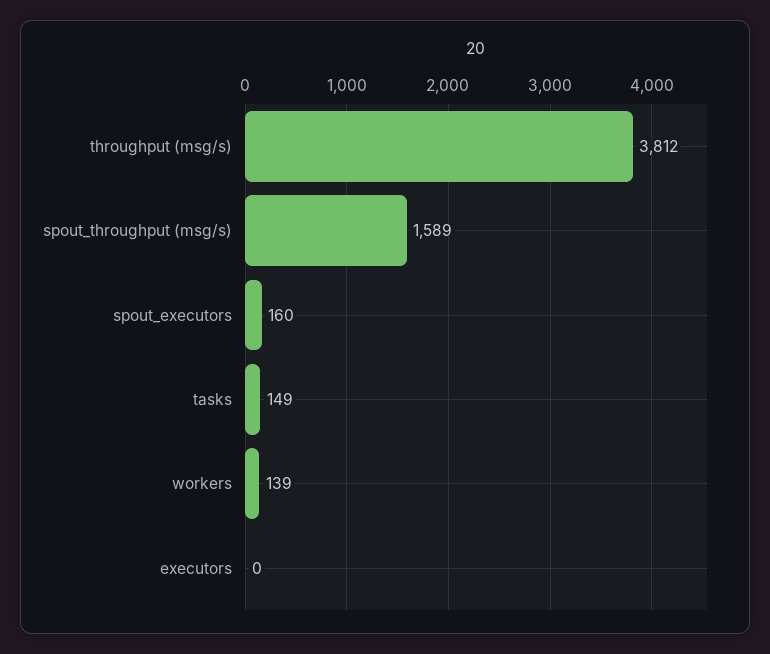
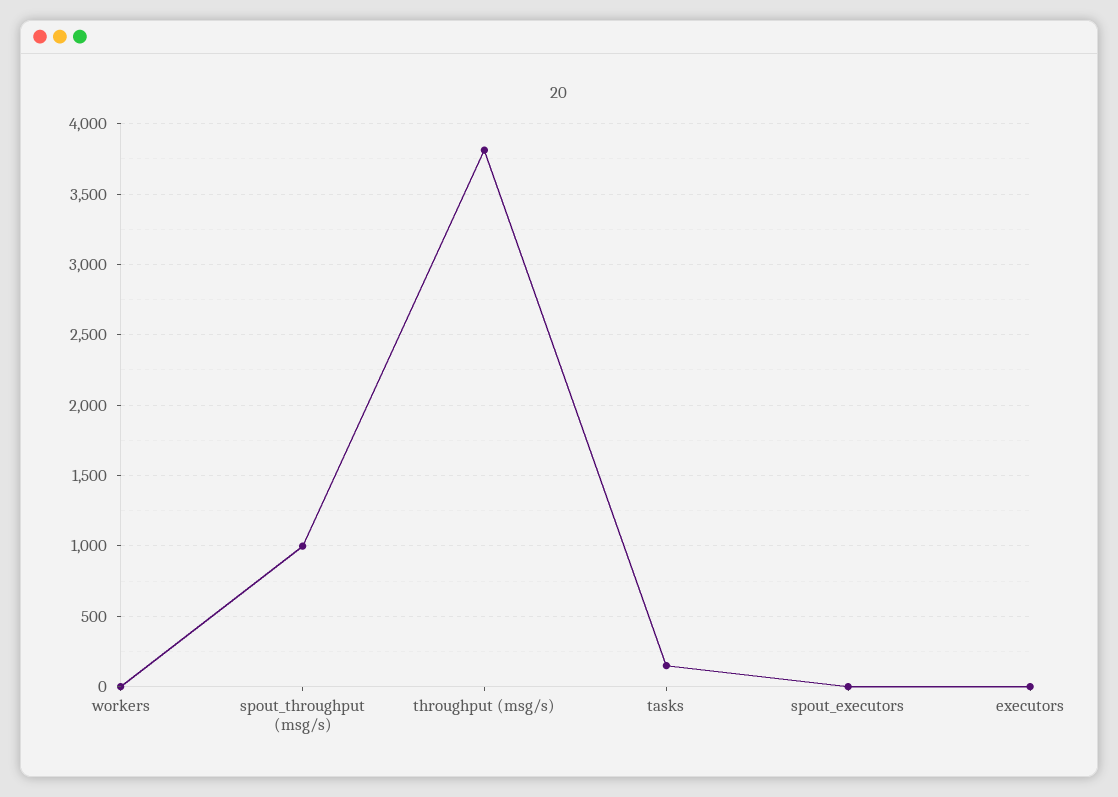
spout_throughput (msg/s): 1589 -> 1000
spout_executors: 160 -> 0
workers: 139 -> 0

